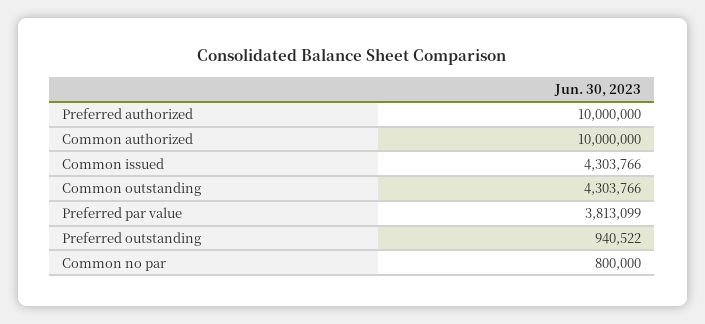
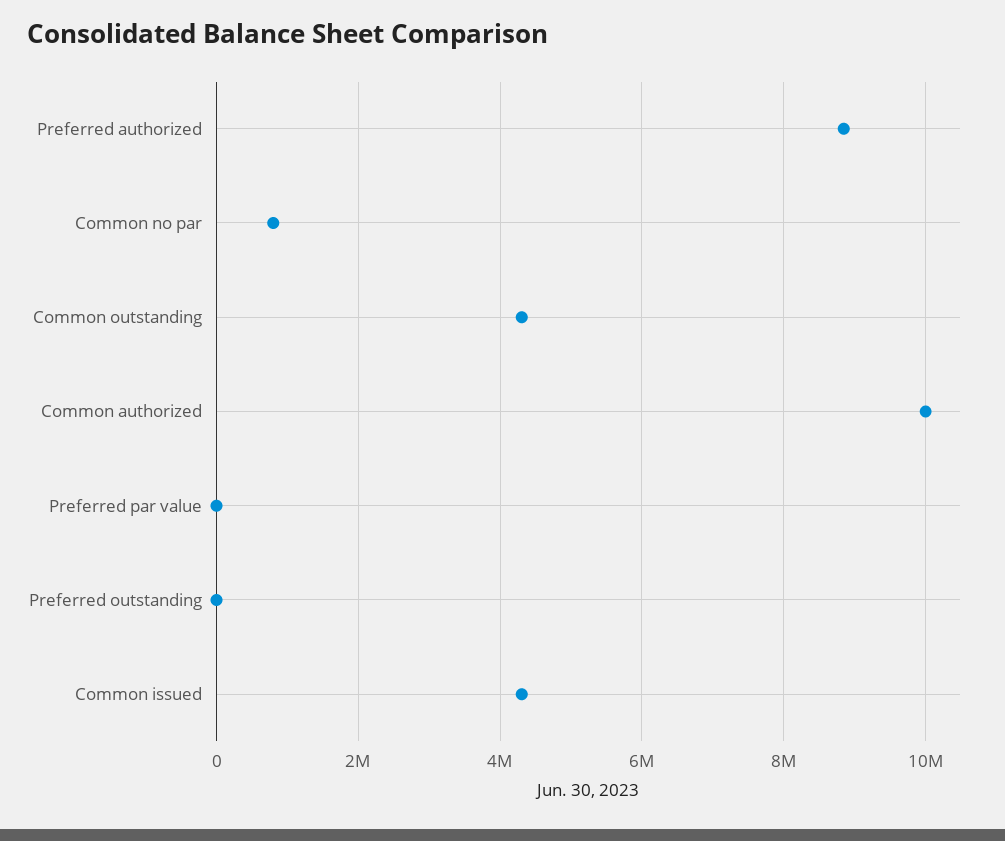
Preferred authorized: 10000000 -> 8800000
Preferred par value: 3813099 -> 0
Preferred outstanding: 940522 -> 0

